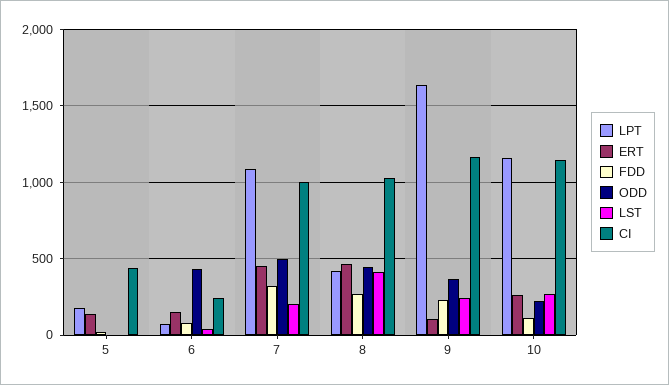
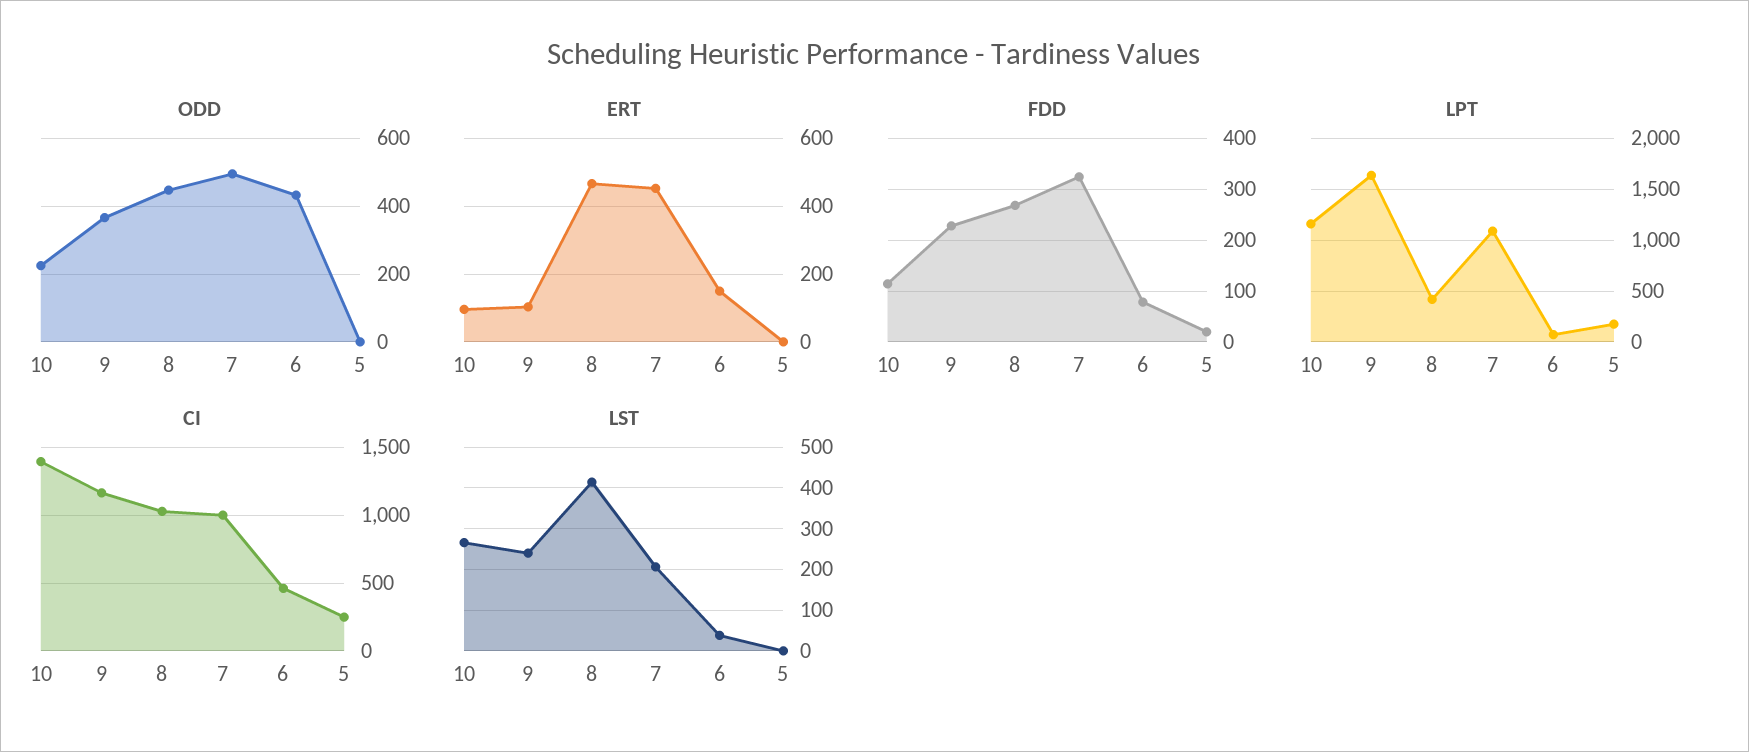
ERT, 5: 150 -> 0
CI, 5: 450 -> 250
CI, 6: 250 -> 450
ERT, 10: 250 -> 100
CI, 10: 1150 -> 1400

